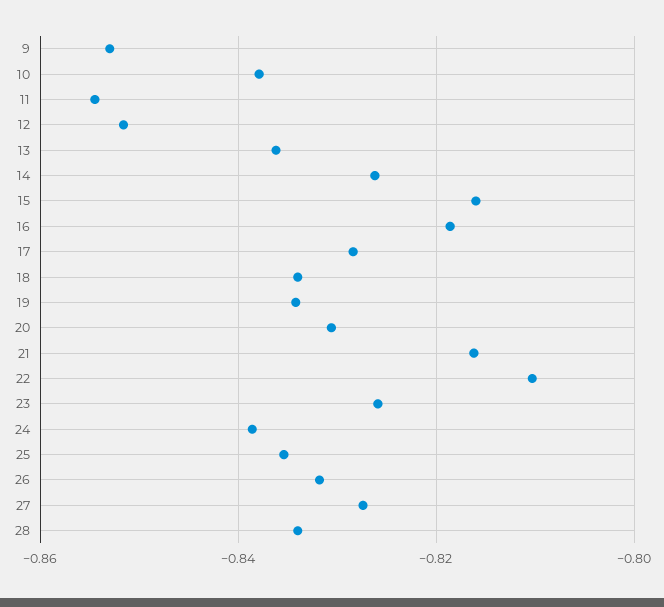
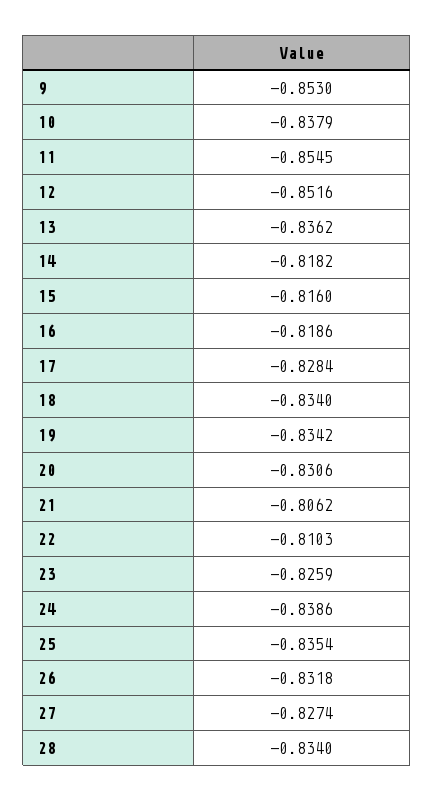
14: -0.826 -> -0.8182
21: -0.816 -> -0.8062

